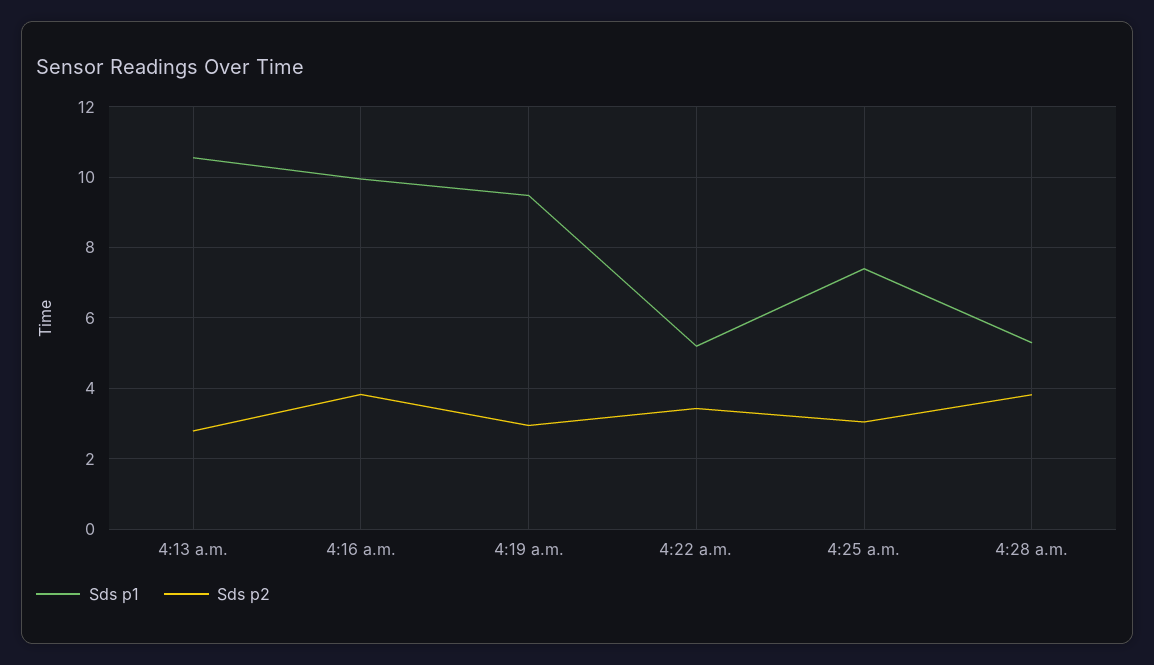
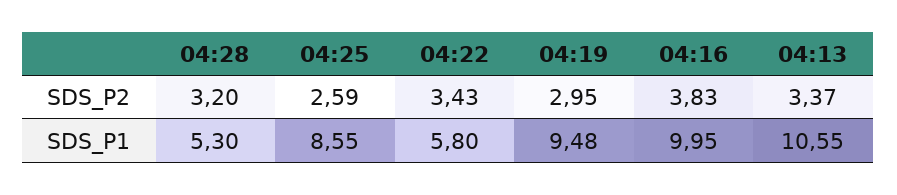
Sds p2, 4:13 a.m.: 2.8 -> 3.37
Sds p1, 4:22 a.m.: 5.2 -> 5.8
Sds p1, 4:25 a.m.: 7.4 -> 8.55
Sds p2, 4:25 a.m.: 3 -> 2.59
Sds p2, 4:28 a.m.: 3.8 -> 3.2

